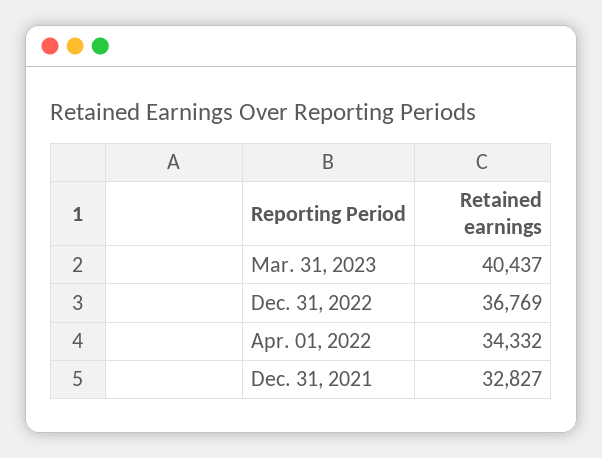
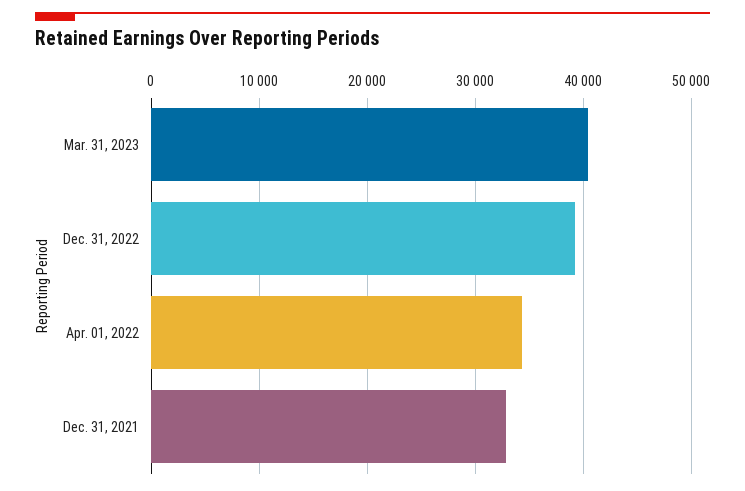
Dec. 31, 2022: 36769 -> 39000

